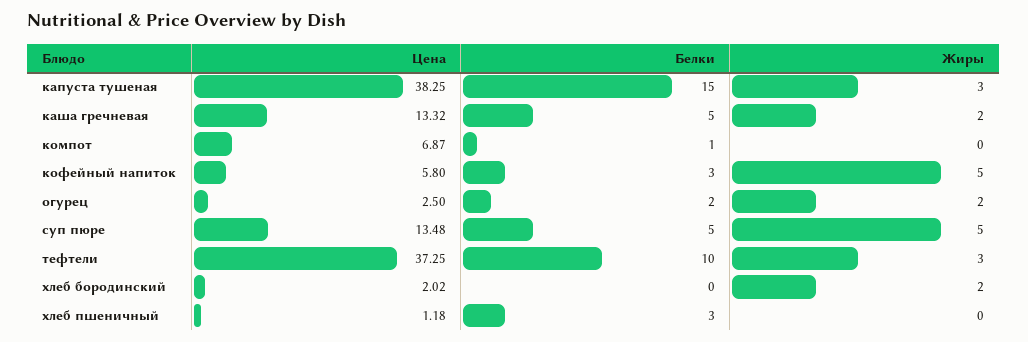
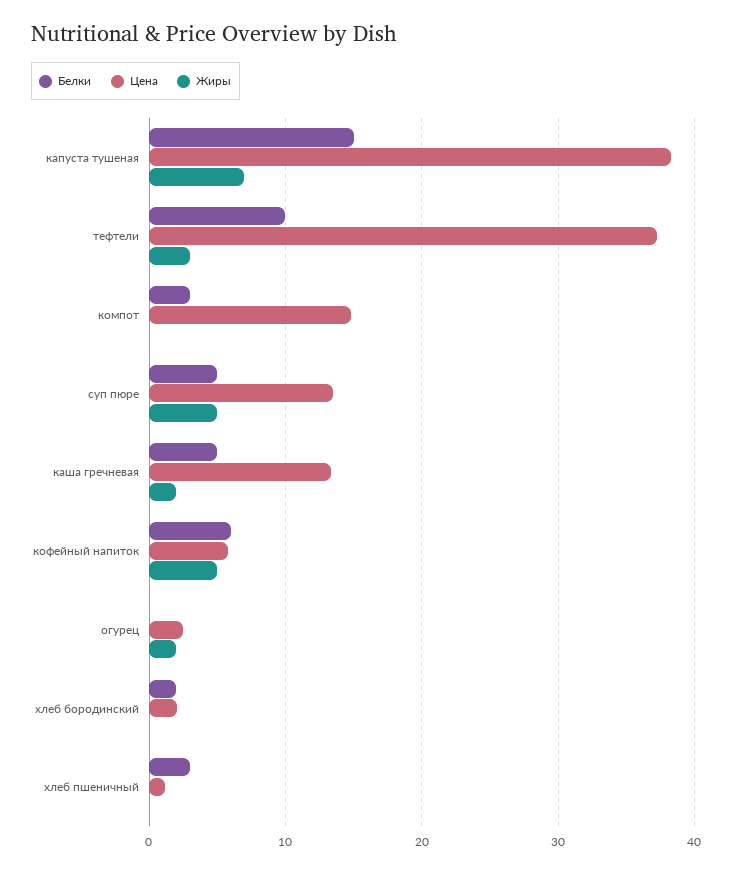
Жиры, капуста тушеная: 3 -> 7
Цена, компот: 6.87 -> 15
Белки, компот: 1 -> 3
Белки, кофейный напиток: 3 -> 6
Белки, огурец: 2 -> 0
Белки, хлеб бородинский: 0 -> 2
Жиры, хлеб бородинский: 2 -> 0

